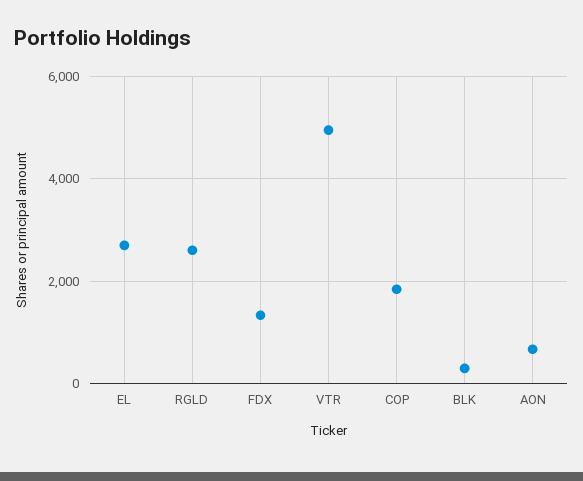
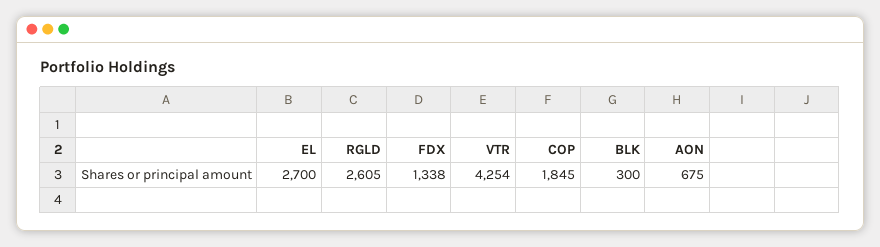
VTR: 5000 -> 4254

